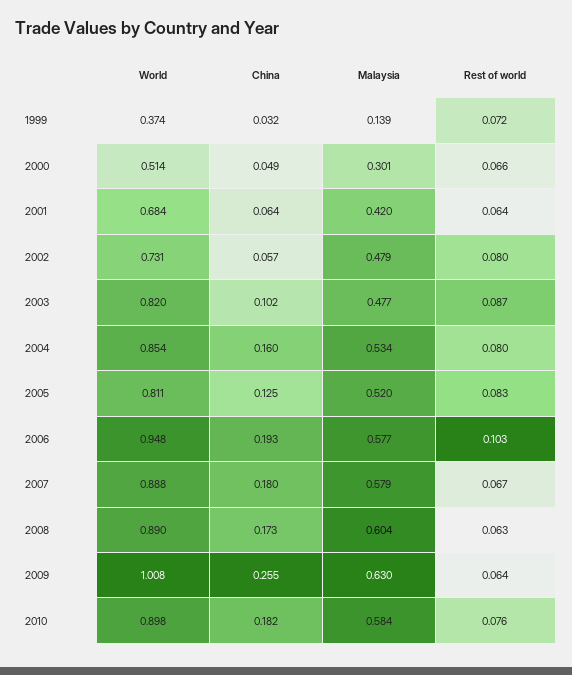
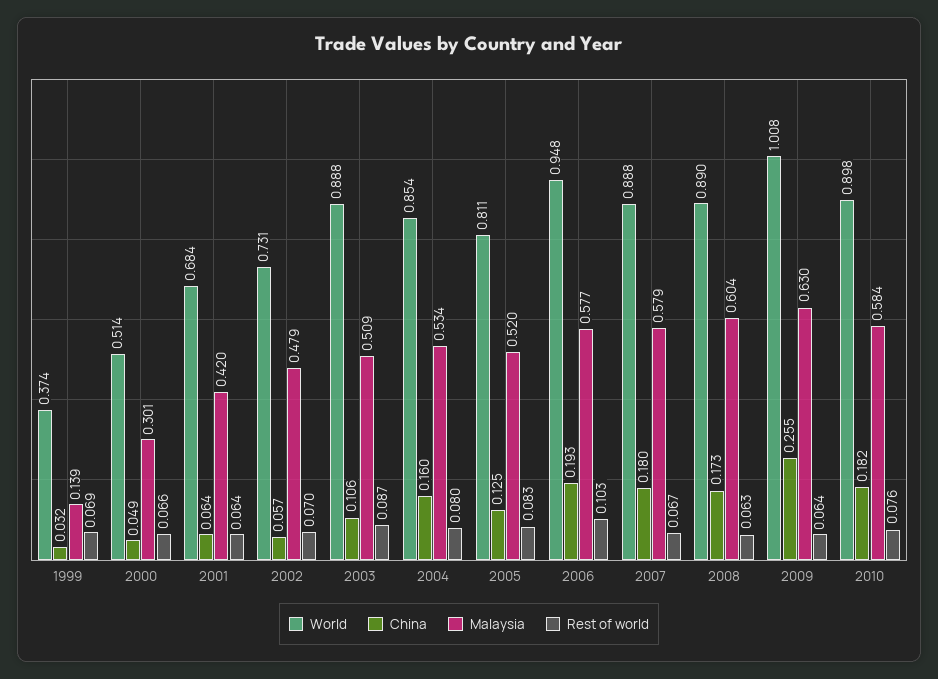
Rest of world, 1999: 0.072 -> 0.069
Rest of world, 2002: 0.08 -> 0.07
World, 2003: 0.82 -> 0.888
China, 2003: 0.102 -> 0.106
Malaysia, 2003: 0.477 -> 0.509

